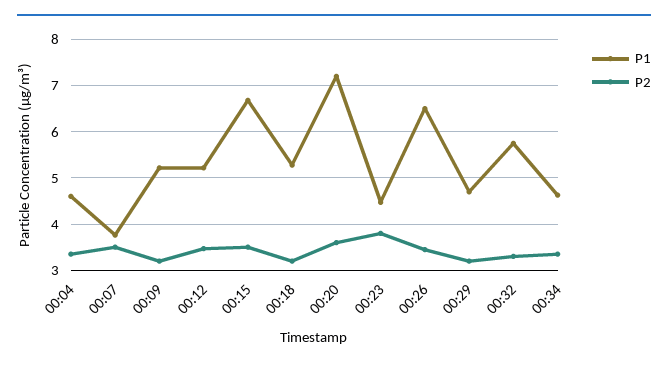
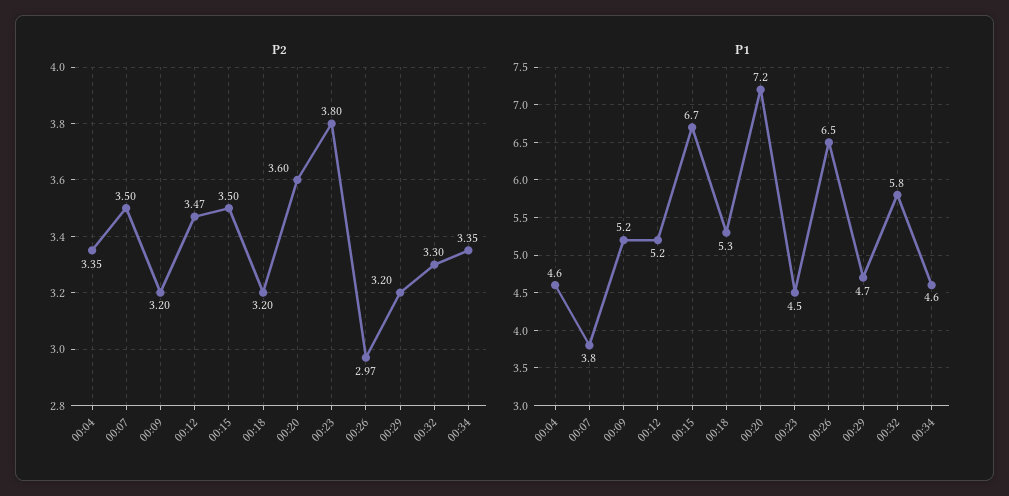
P2, 00:26: 3.4 -> 2.97

